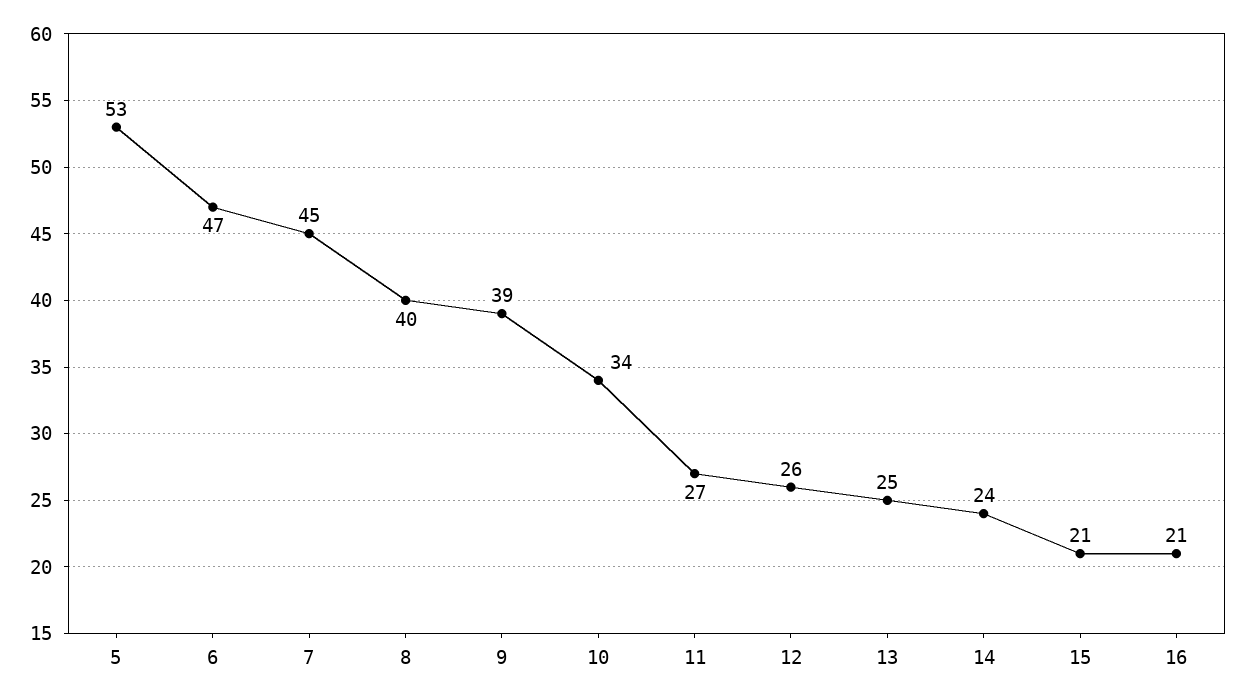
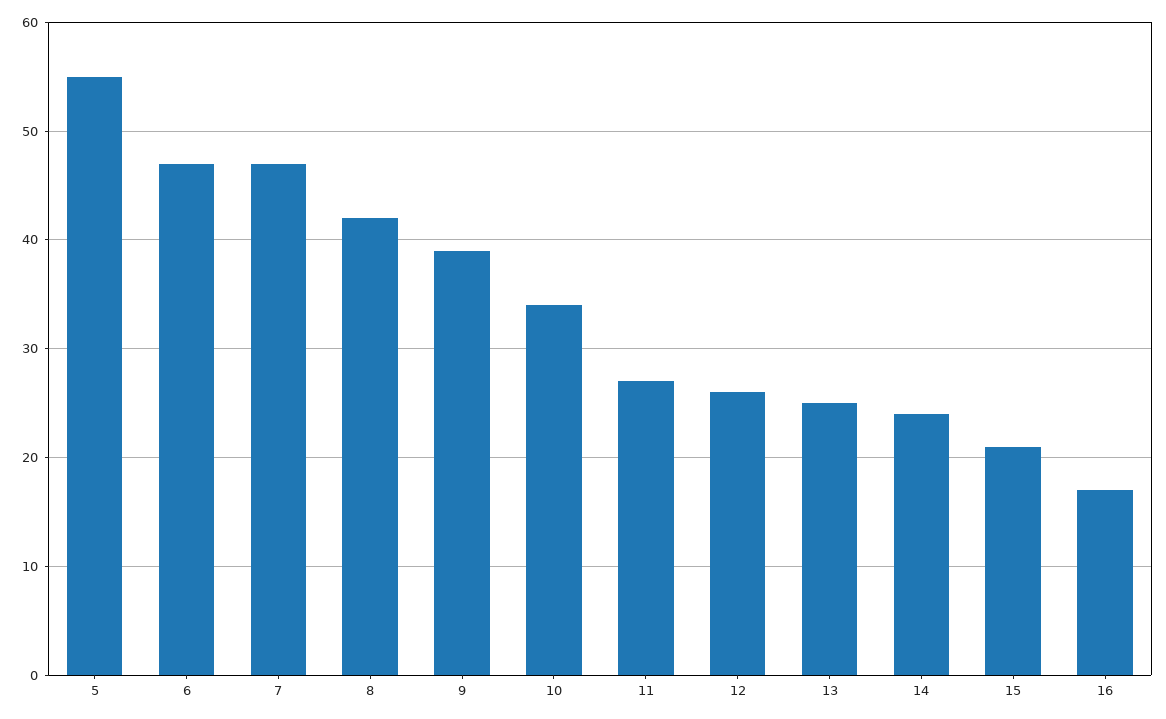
5: 53 -> 55
7: 45 -> 47
8: 40 -> 42
16: 21 -> 17

